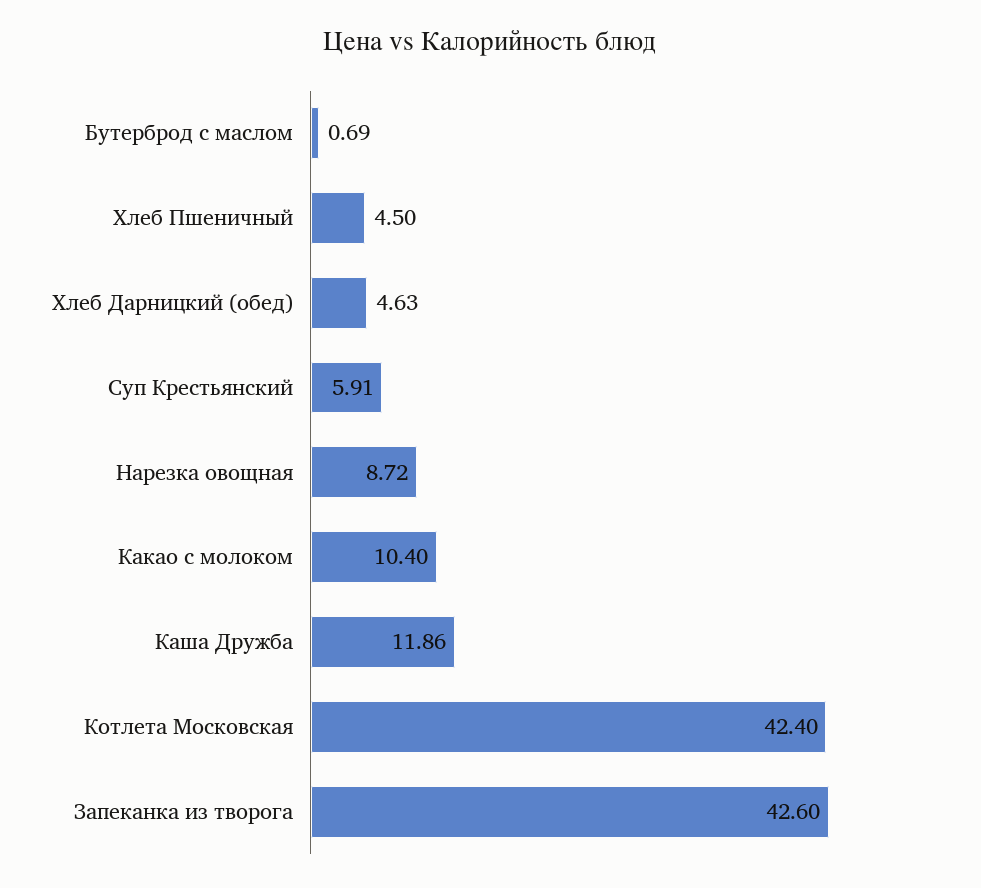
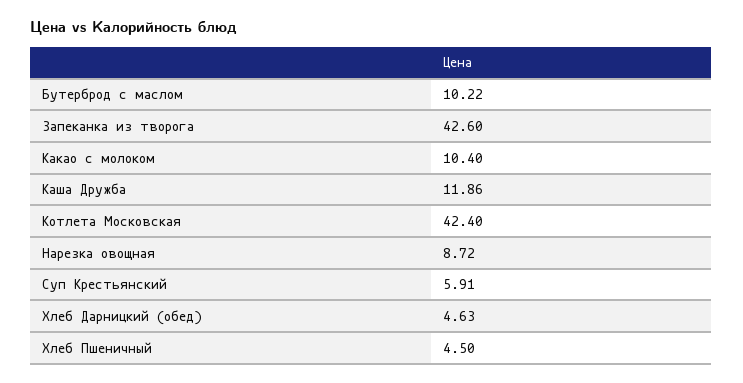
Бутерброд с маслом: 0.69 -> 10.22

